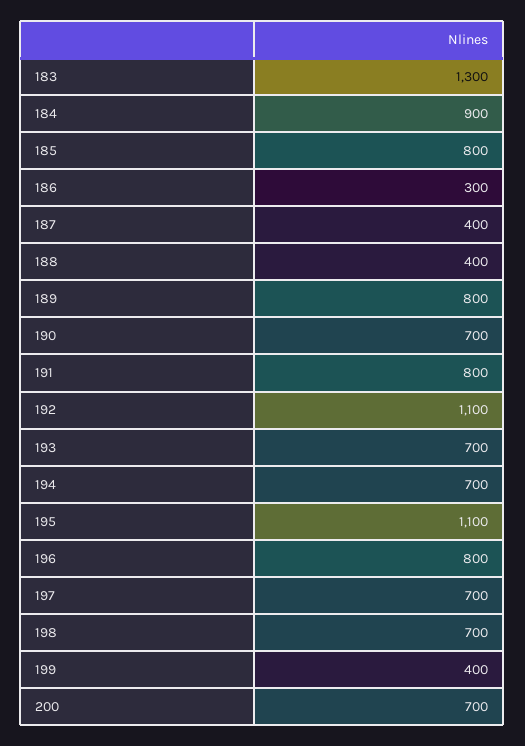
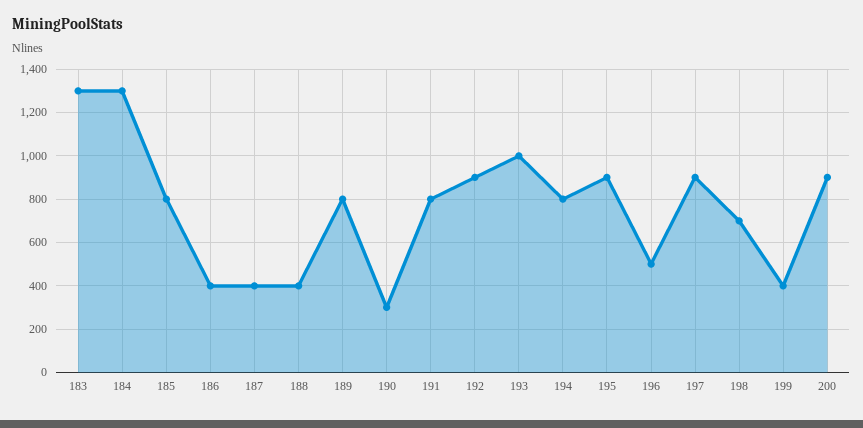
184: 900 -> 1300
186: 300 -> 400
190: 700 -> 300
192: 1100 -> 900
193: 700 -> 1000
194: 700 -> 800
195: 1100 -> 900
196: 800 -> 500
197: 700 -> 900
200: 700 -> 900

